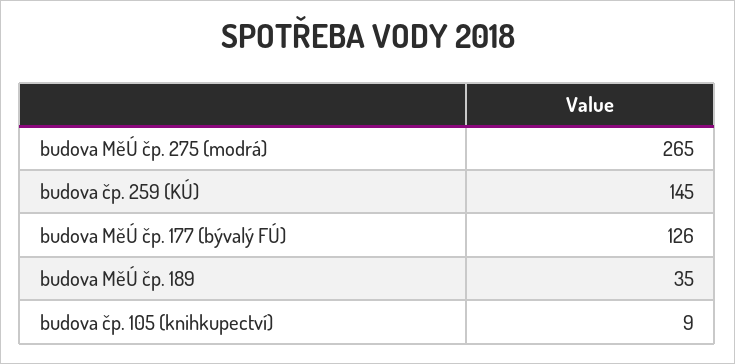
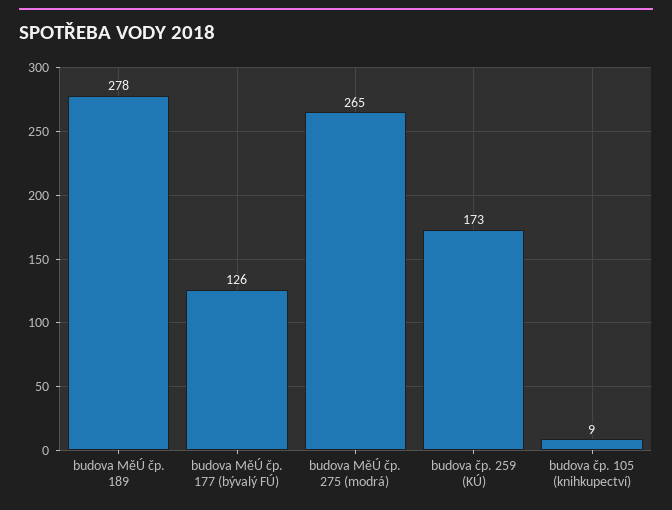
budova čp. 259 (KÚ): 145 -> 173
budova MěÚ čp. 189: 35 -> 278

